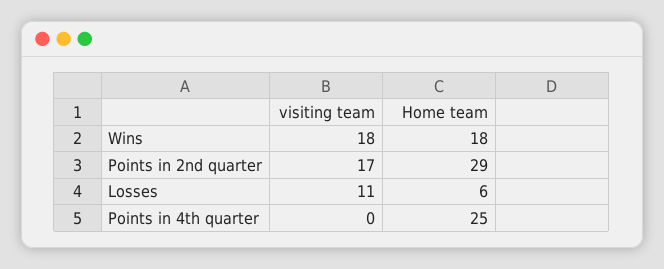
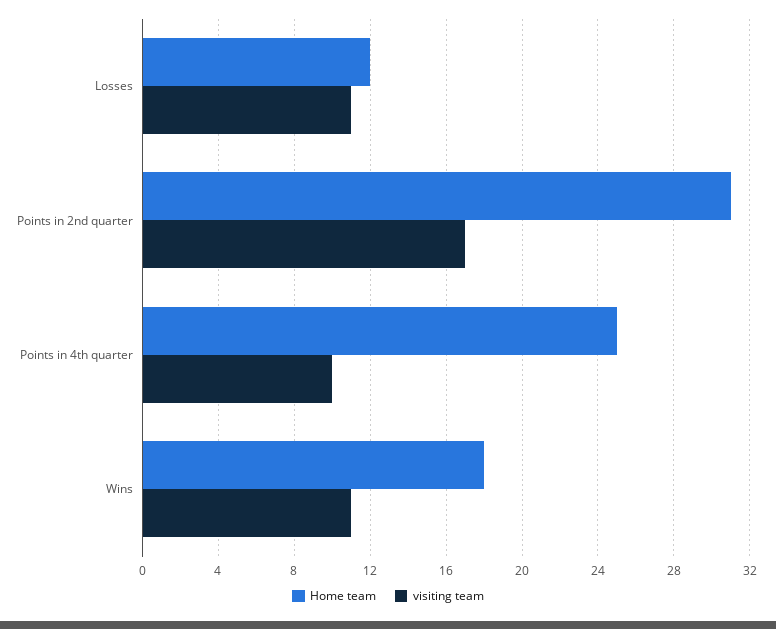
visiting team, Wins: 18 -> 11
Home team, Points in 2nd quarter: 29 -> 31
Home team, Losses: 6 -> 12
visiting team, Points in 4th quarter: 0 -> 10

